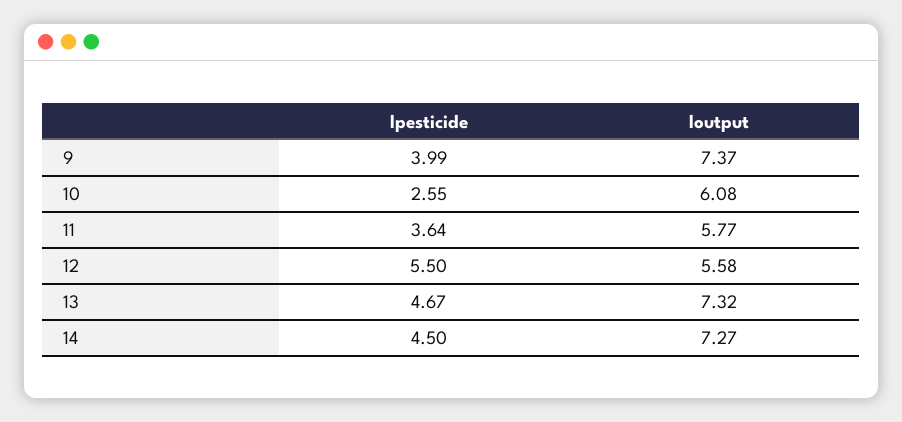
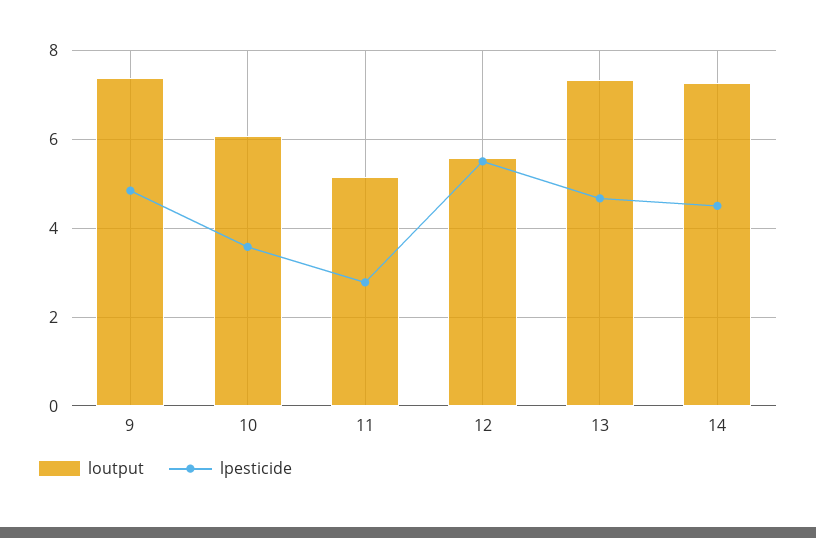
lpesticide, 9: 3.99 -> 4.8
lpesticide, 10: 2.55 -> 3.6
lpesticide, 11: 3.64 -> 2.8
loutput, 11: 5.77 -> 5.2

